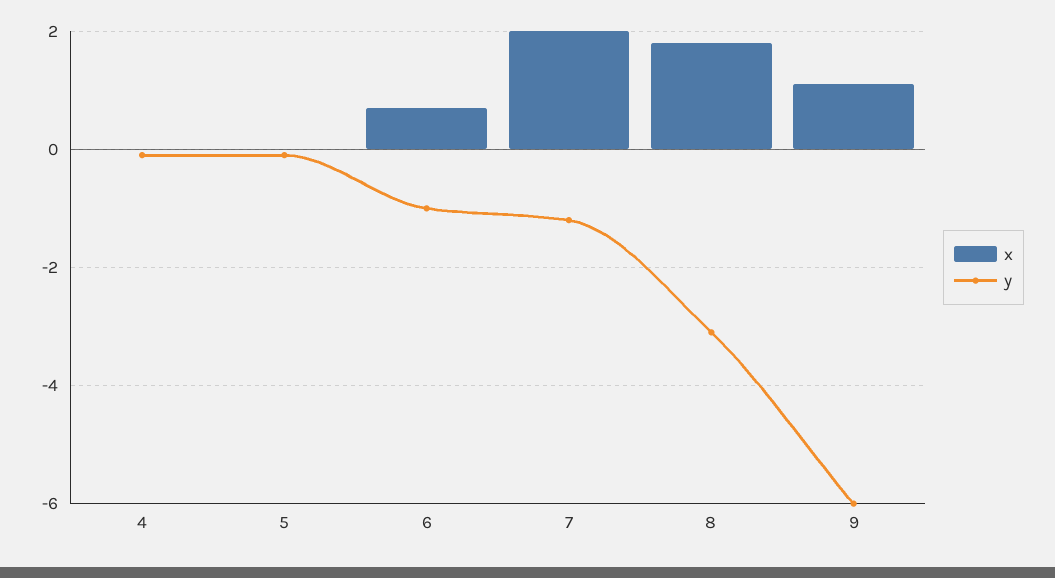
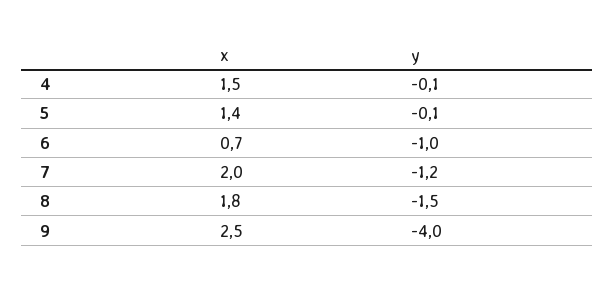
x, 4: 0 -> 1.5
x, 5: 0 -> 1.4
y, 8: -3 -> -1.5
x, 9: 1 -> 2.5
y, 9: -6 -> -4

